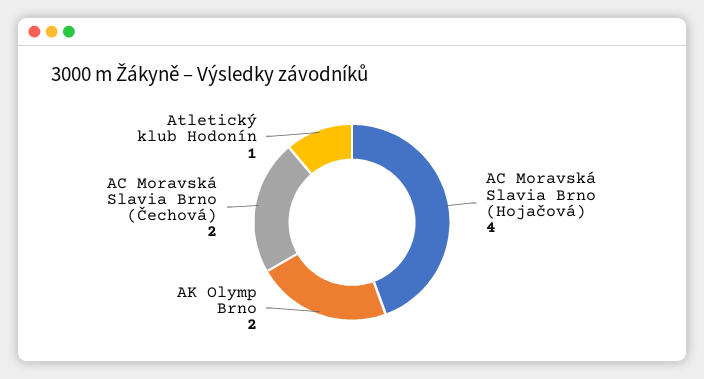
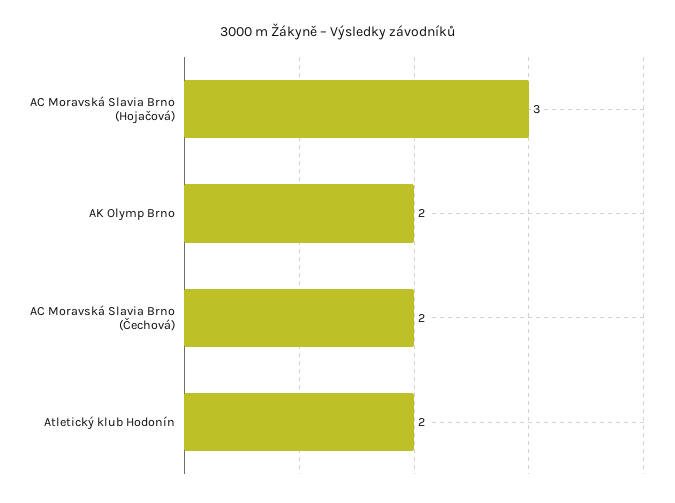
AC Moravská Slavia Brno (Hojačová): 4 -> 3
Atletický klub Hodonín: 1 -> 2

